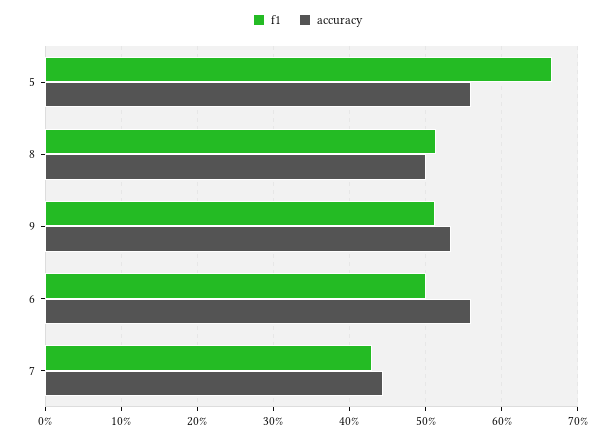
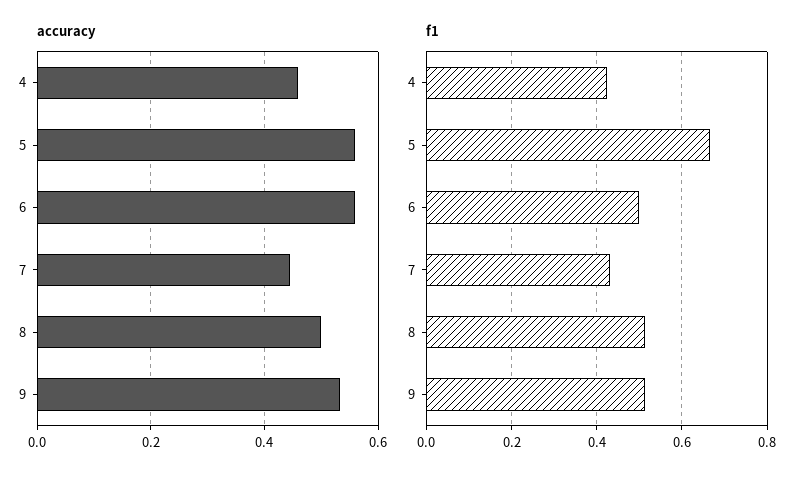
accuracy, 4: none -> 0.46
f1, 4: none -> 0.42

